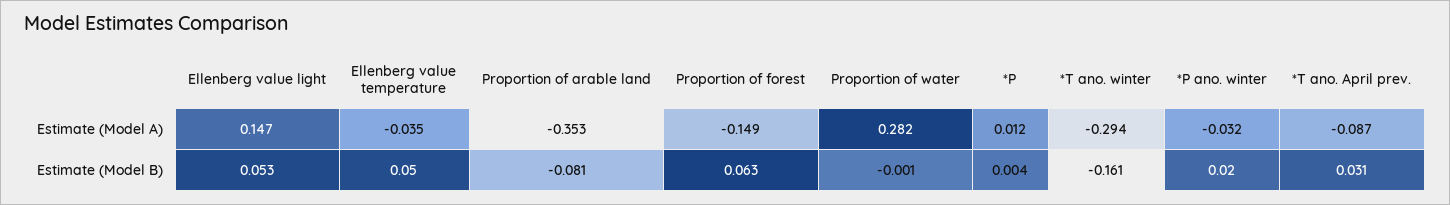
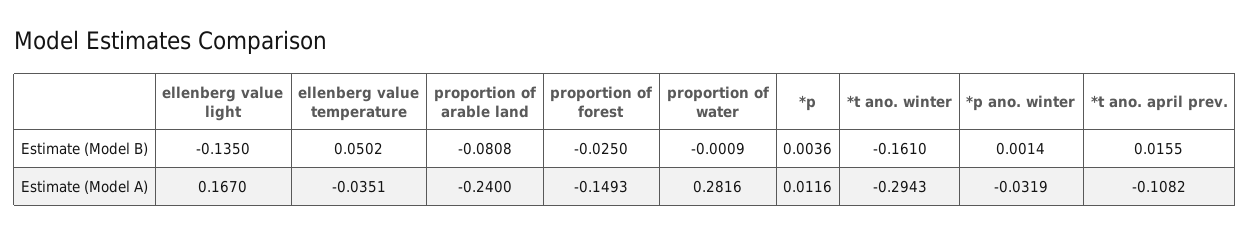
Ellenberg value light, Estimate (Model A): 0.147 -> 0.167
Proportion of arable land, Estimate (Model A): -0.353 -> -0.24
*T ano. April prev., Estimate (Model A): -0.087 -> -0.1082
Ellenberg value light, Estimate (Model B): 0.053 -> -0.135
Proportion of forest, Estimate (Model B): 0.063 -> -0.025
*P ano. winter, Estimate (Model B): 0.02 -> 0.0014
*T ano. April prev., Estimate (Model B): 0.031 -> 0.0155

